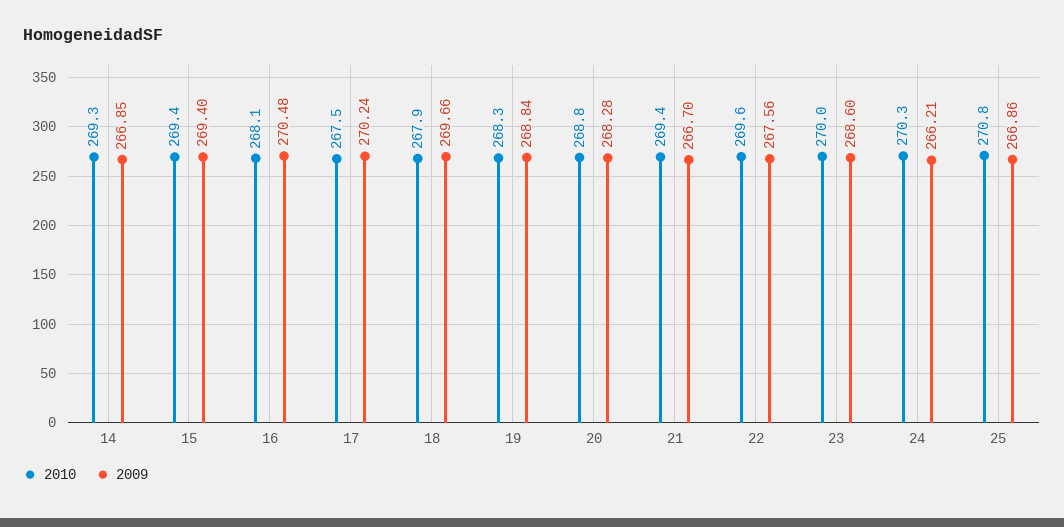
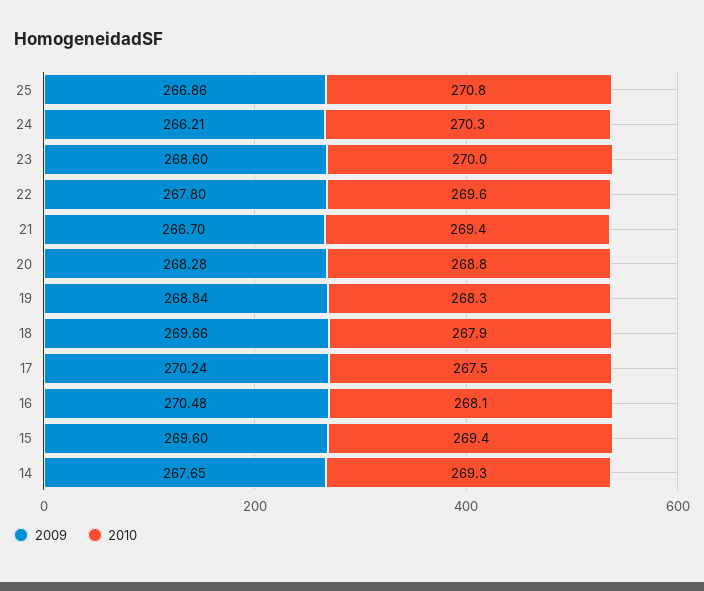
2009, 14: 266.85 -> 267.65
2009, 15: 269.4 -> 269.6
2009, 22: 267.56 -> 267.8

